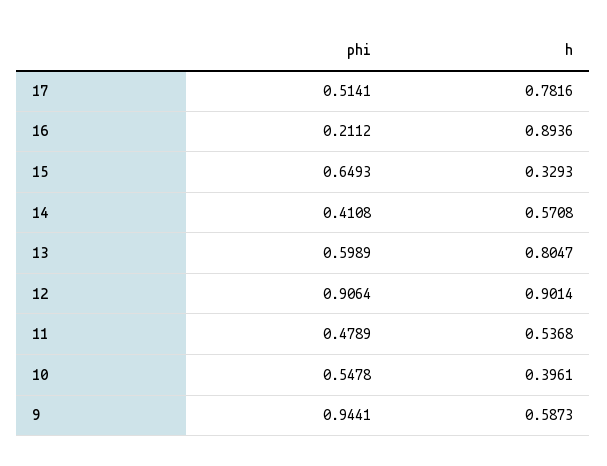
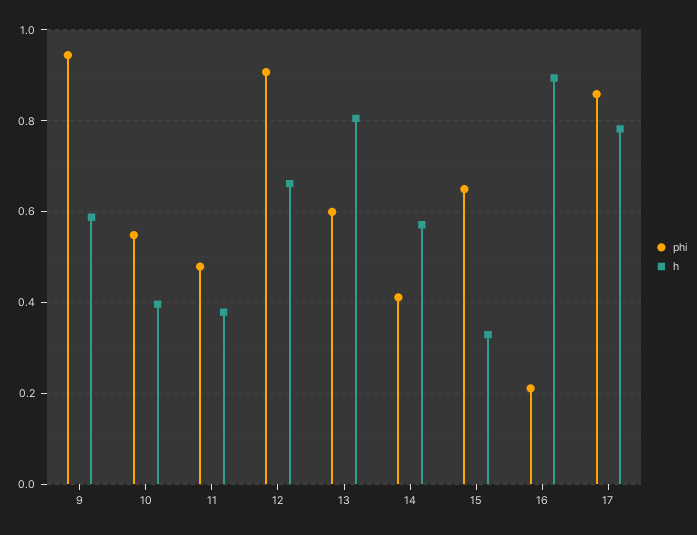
phi, 17: 0.5141 -> 0.86
h, 12: 0.9014 -> 0.66
h, 11: 0.5368 -> 0.38

